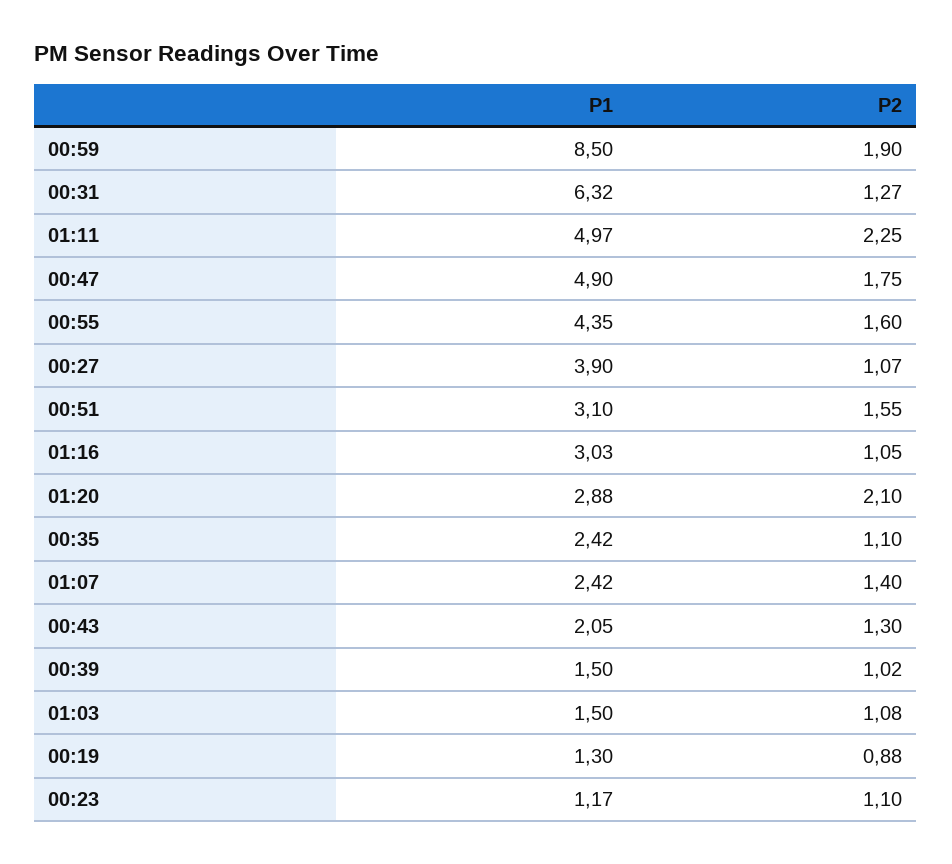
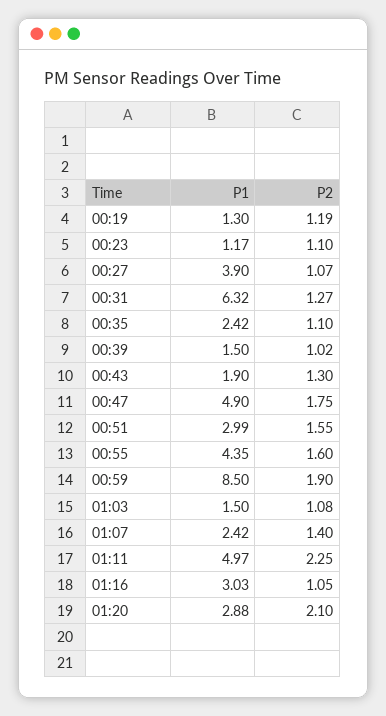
P1, 00:51: 3.1 -> 2.99
P1, 00:43: 2.05 -> 1.9
P2, 00:19: 0.88 -> 1.19

